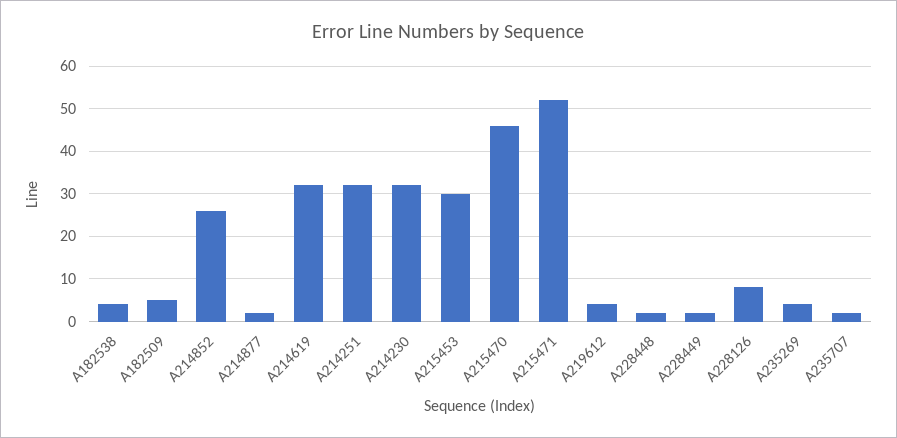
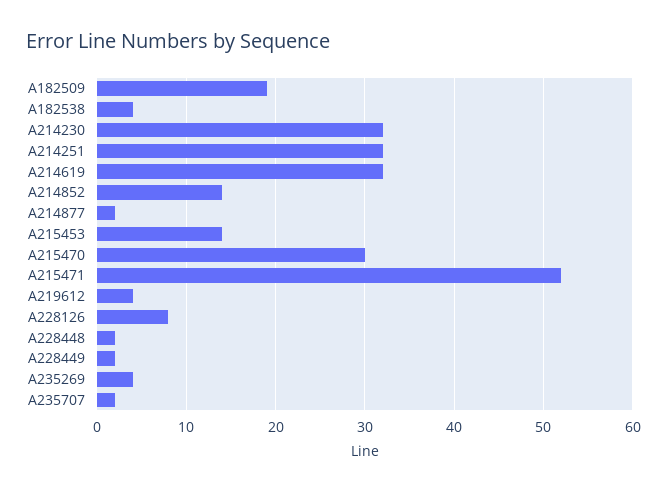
A182509: 5 -> 19
A214852: 25 -> 14
A215453: 30 -> 14
A215470: 45 -> 30

